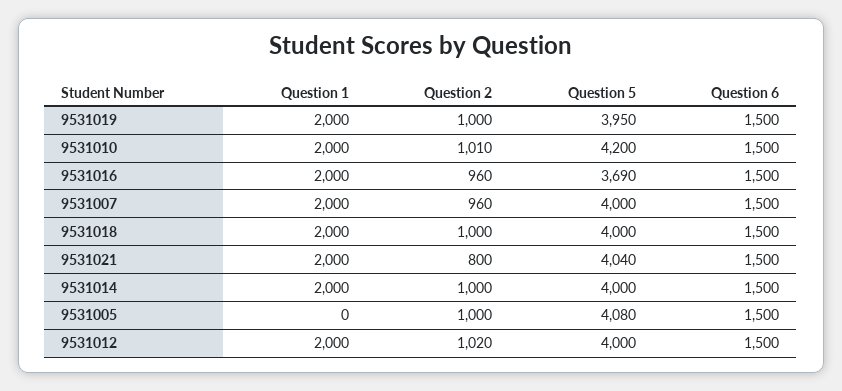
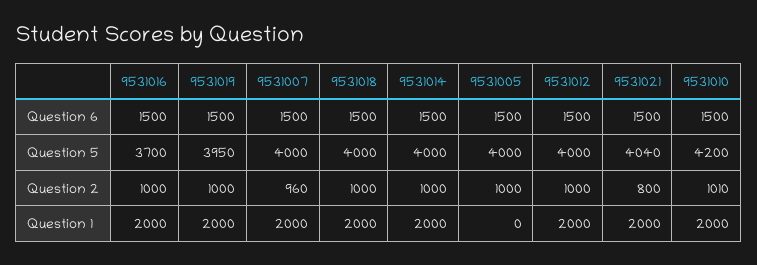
Question 2, 9531016: 960 -> 1000
Question 5, 9531016: 3690 -> 3700
Question 5, 9531005: 4080 -> 4000
Question 2, 9531012: 1020 -> 1000

